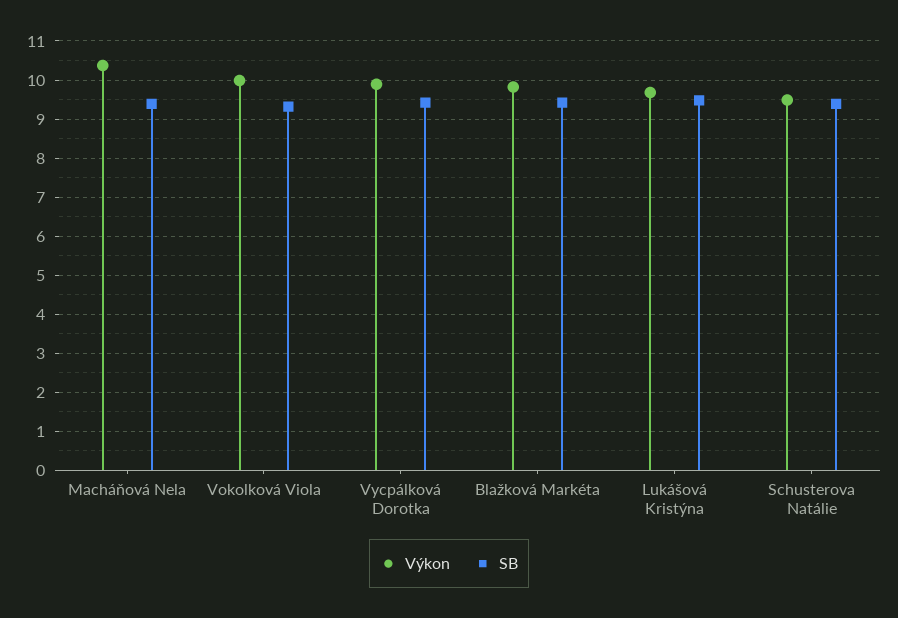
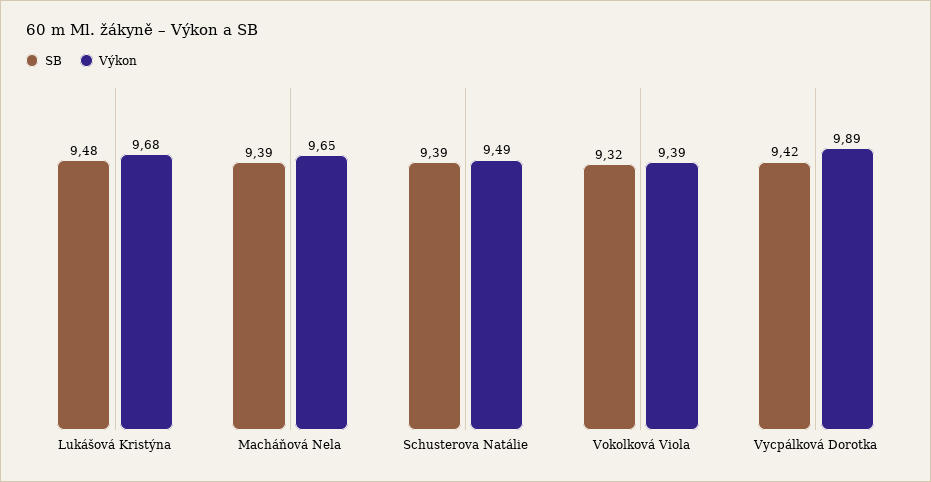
Výkon, Macháňová Nela: 10.4 -> 9.65
Výkon, Vokolková Viola: 10 -> 9.39
Výkon, Blažková Markéta: 9.8 -> none
SB, Blažková Markéta: 9.4 -> none

